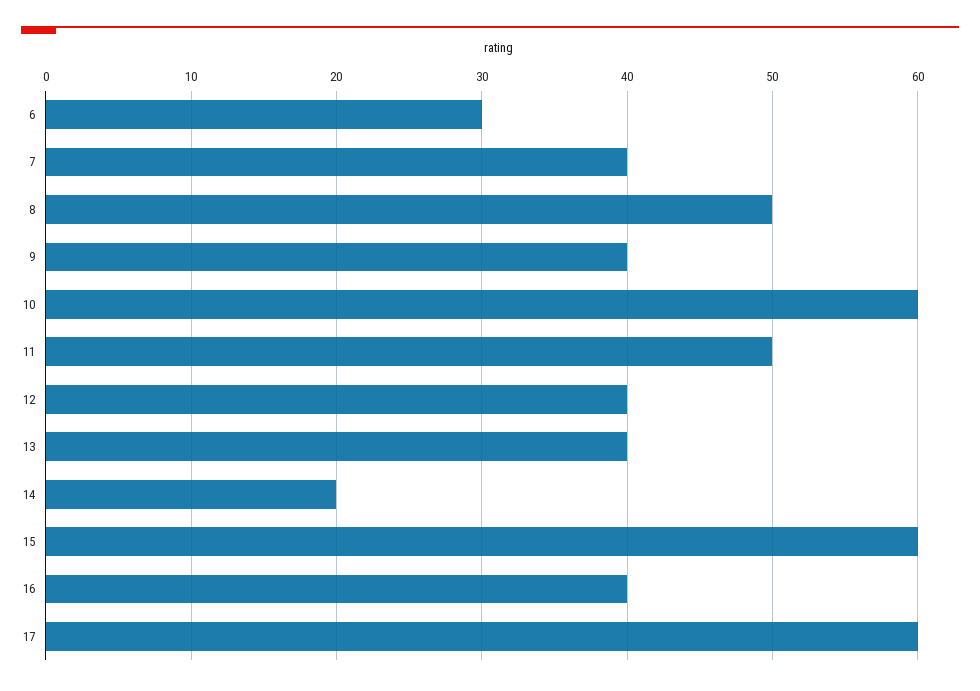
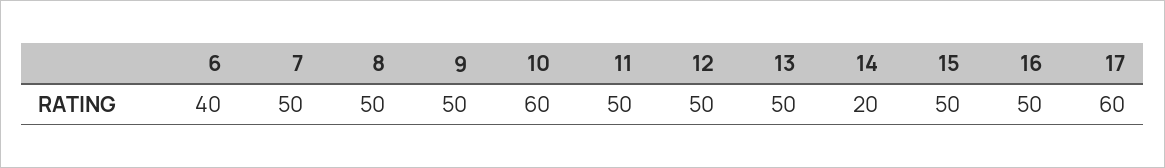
6: 30 -> 40
7: 40 -> 50
9: 40 -> 50
12: 40 -> 50
13: 40 -> 50
15: 60 -> 50
16: 40 -> 50

